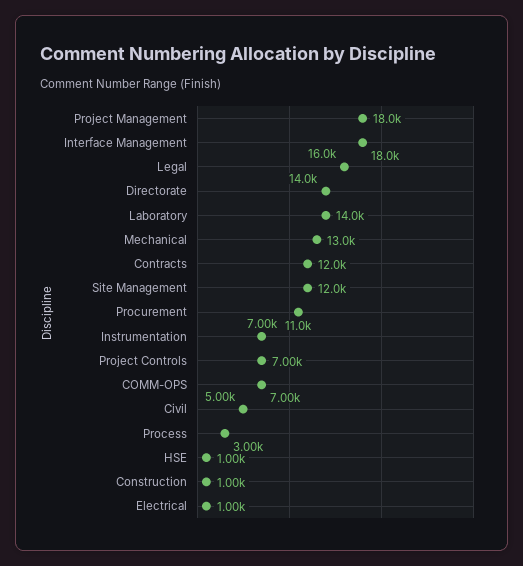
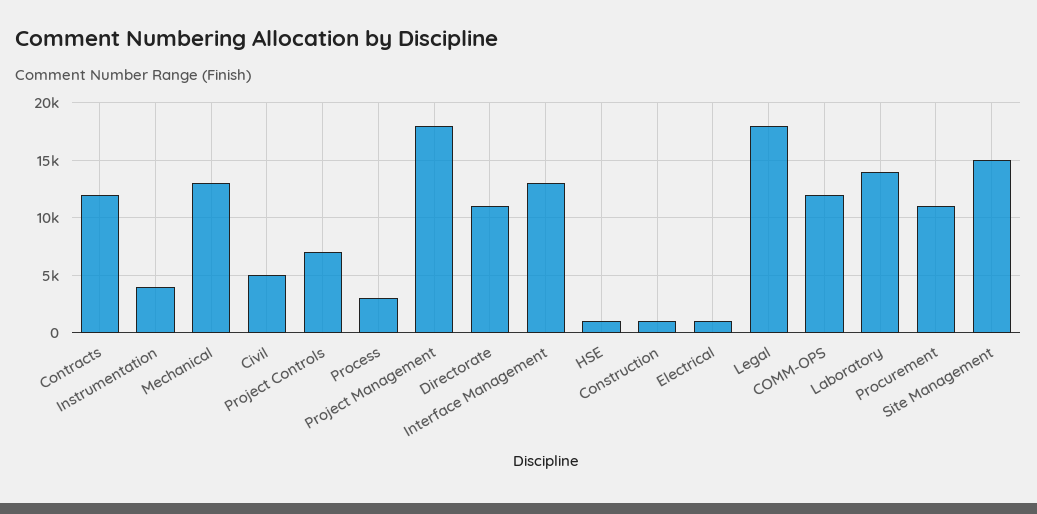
Interface Management: 18000 -> 13000
Legal: 16000 -> 18000
Directorate: 14000 -> 11000
Site Management: 12000 -> 15000
Instrumentation: 7000 -> 4000
COMM-OPS: 7000 -> 12000

